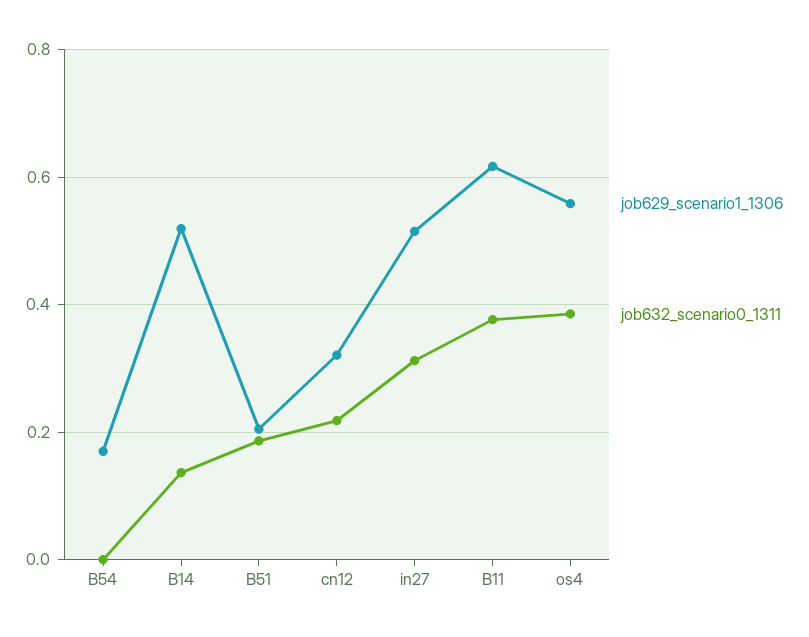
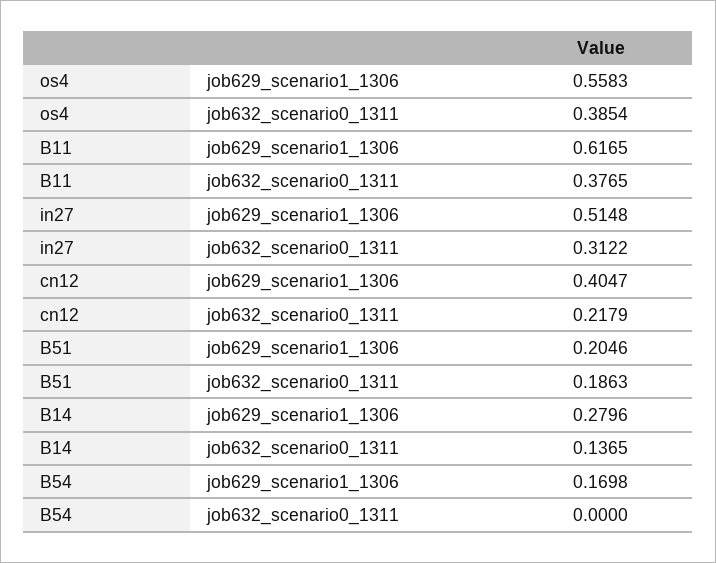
job629_scenario1_1306, B14: 0.52 -> 0.2796
job629_scenario1_1306, cn12: 0.32 -> 0.4047

